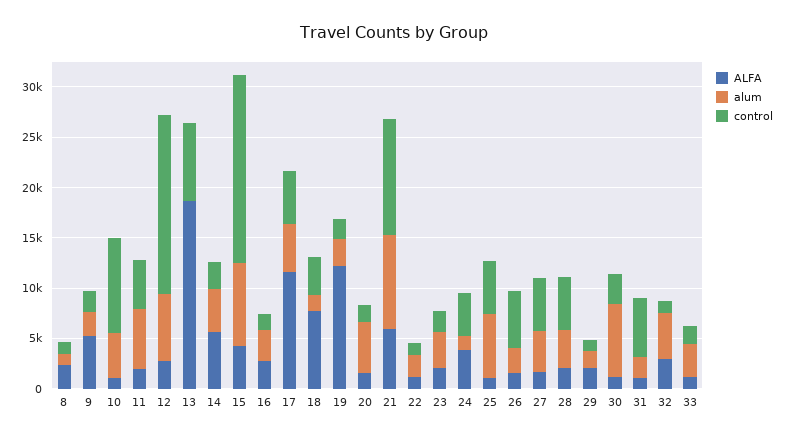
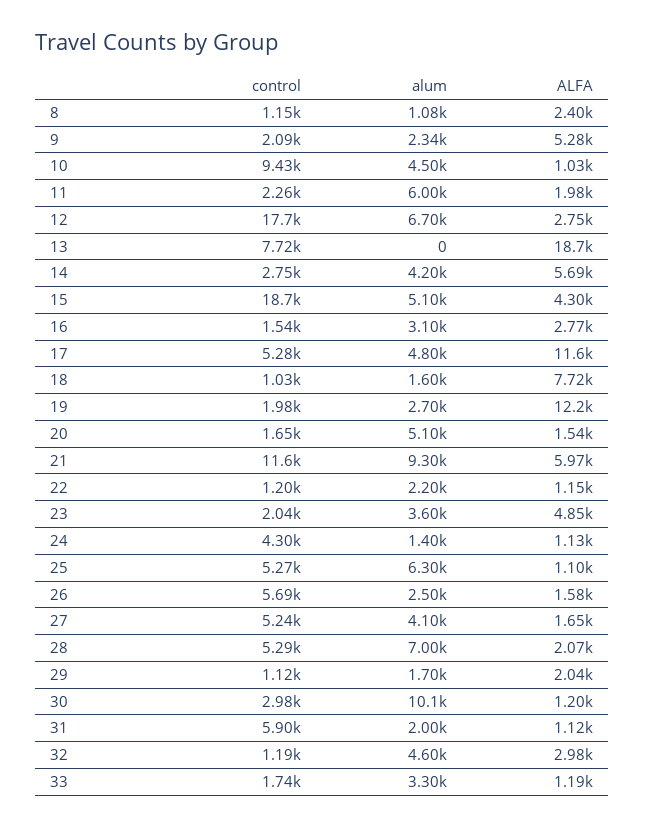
control, 11: 5000 -> 2260
alum, 15: 8000 -> 5100
control, 18: 4000 -> 1030
ALFA, 23: 2000 -> 4850
ALFA, 24: 4000 -> 1130
alum, 28: 4000 -> 7000
alum, 30: 7000 -> 10100

